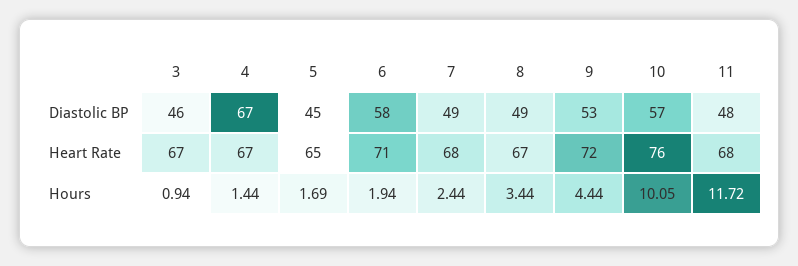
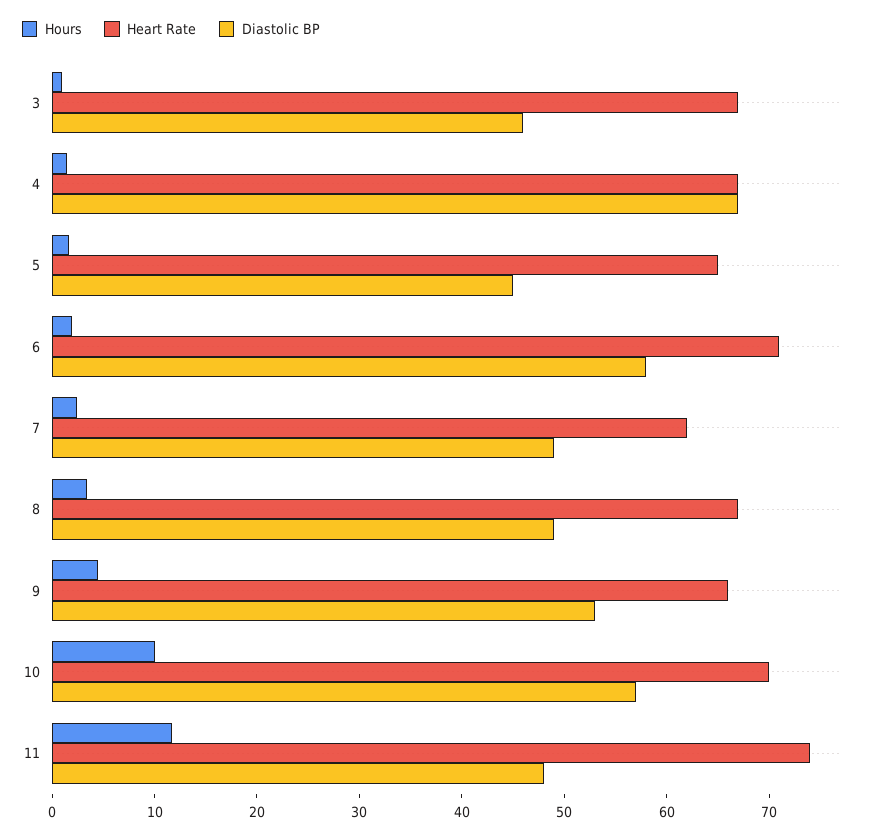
Heart Rate, 7: 68 -> 62
Heart Rate, 9: 72 -> 66
Heart Rate, 10: 76 -> 70
Heart Rate, 11: 68 -> 74

